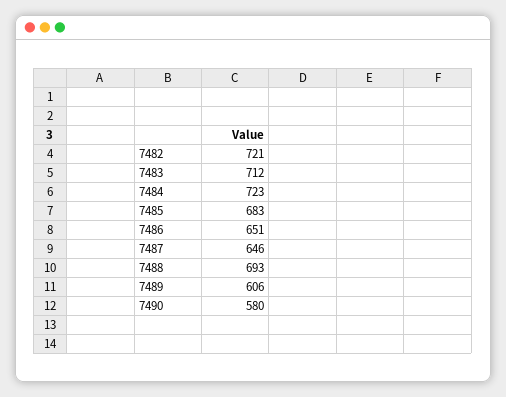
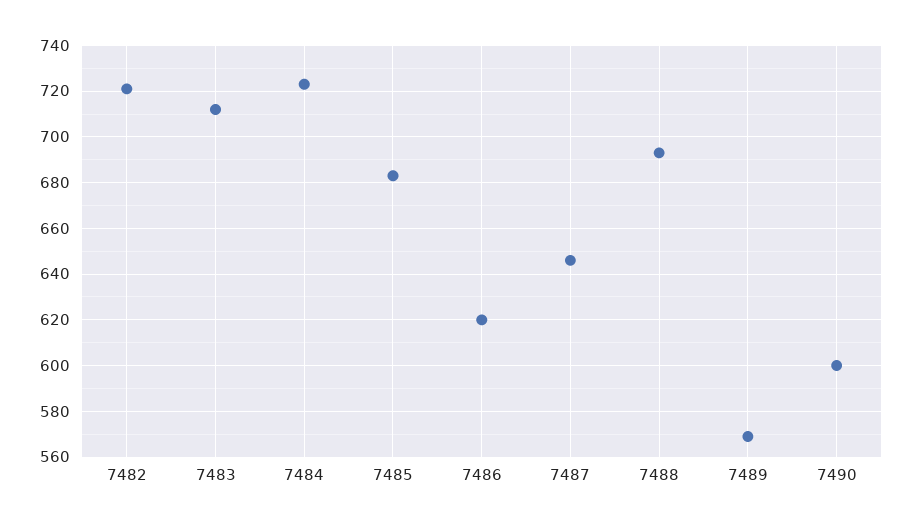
7486: 651 -> 620
7489: 606 -> 570
7490: 580 -> 600

